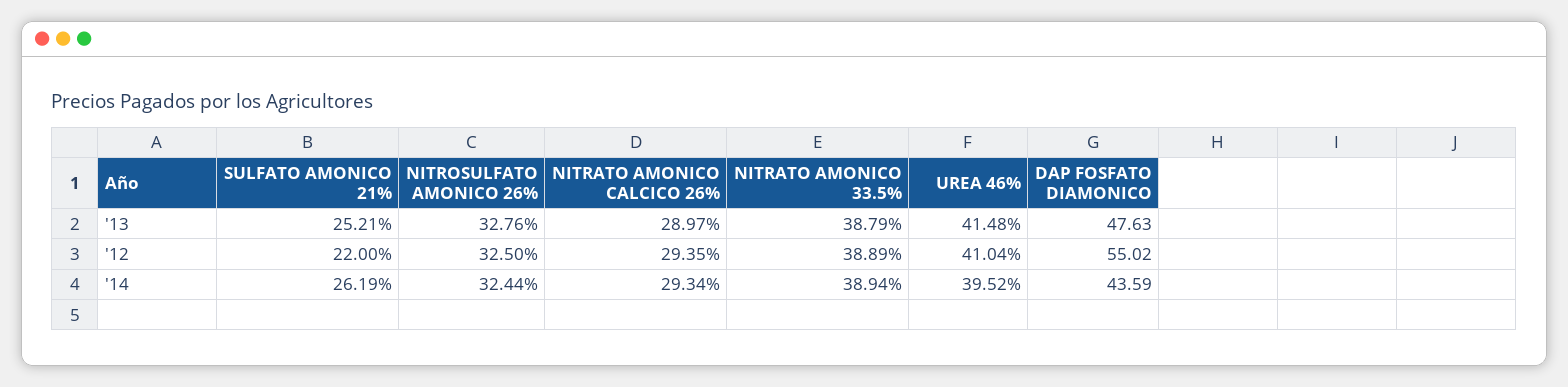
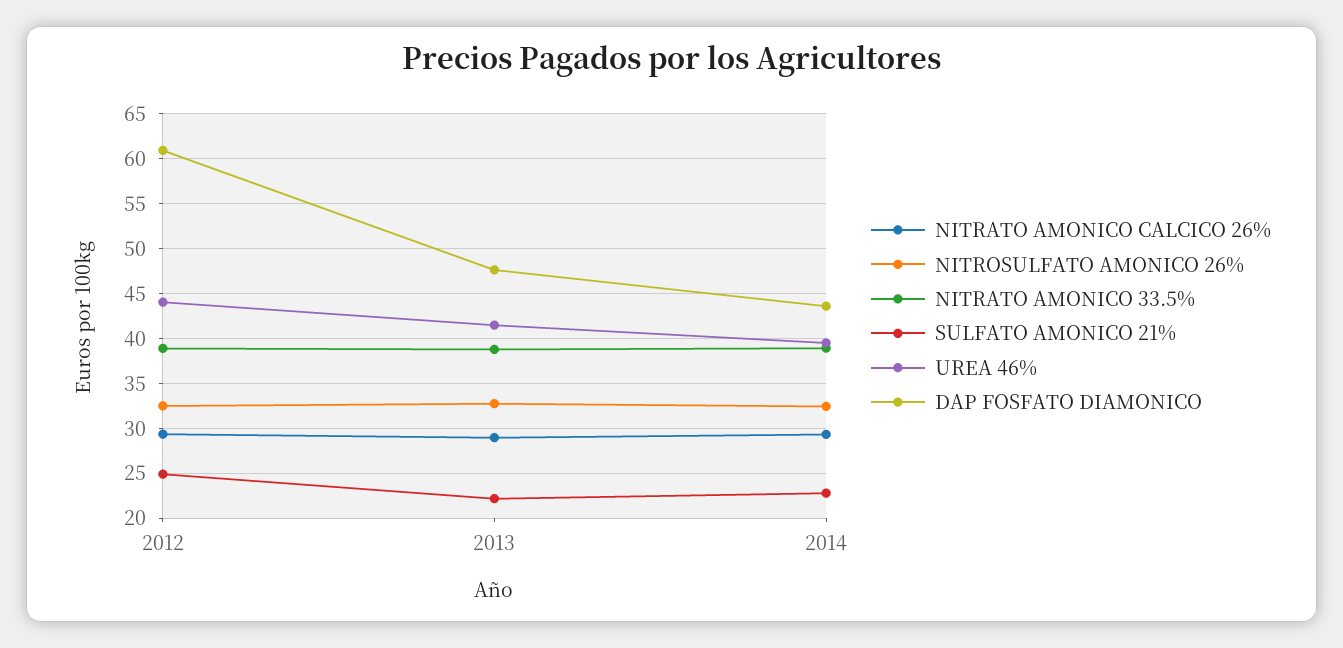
SULFATO AMONICO 21%, '13: 25.21 -> 22
SULFATO AMONICO 21%, '12: 22 -> 25
UREA 46%, '12: 41.04 -> 44
DAP FOSFATO DIAMONICO, '12: 55.02 -> 61
SULFATO AMONICO 21%, '14: 26.19 -> 23

